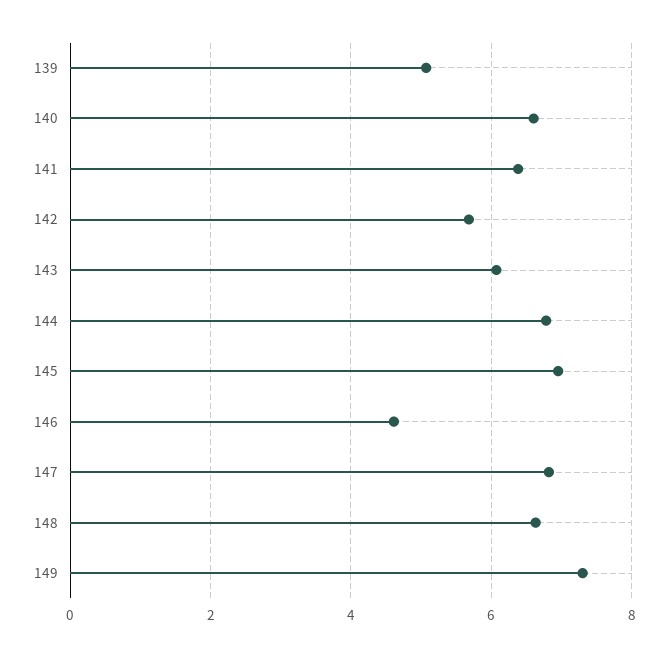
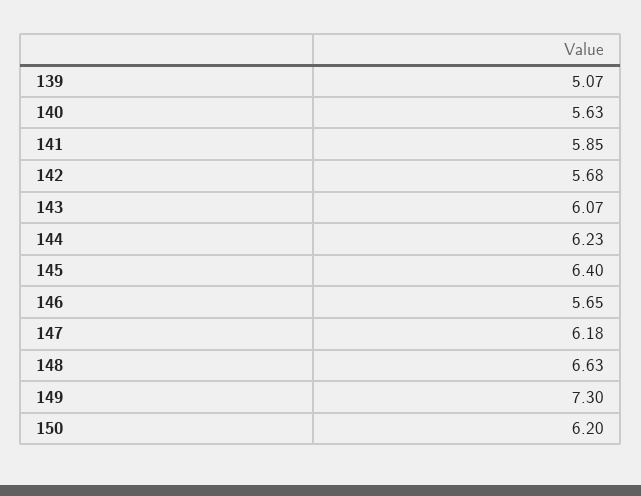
140: 6.6 -> 5.63
141: 6.4 -> 5.85
144: 6.8 -> 6.23
145: 7 -> 6.4
146: 4.6 -> 5.65
147: 6.8 -> 6.18
150: none -> 6.2

